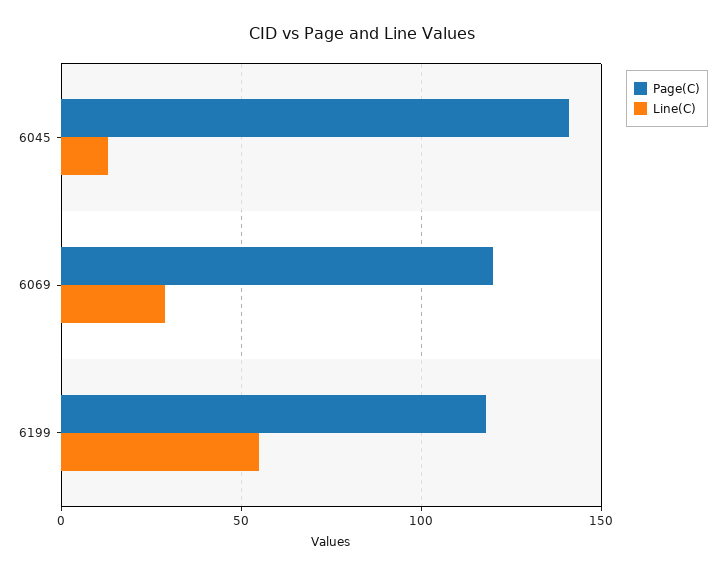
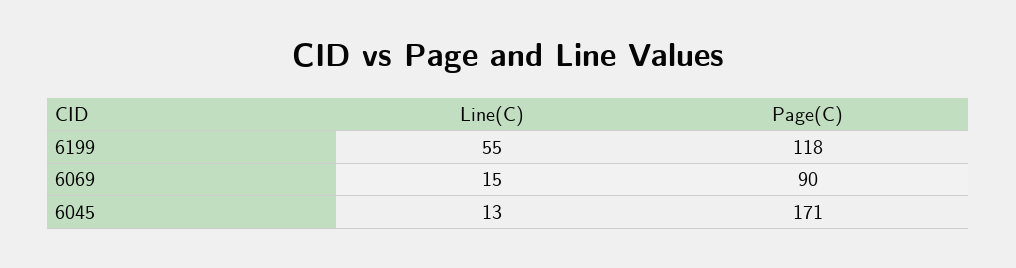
Page(C), 6045: 140 -> 171
Page(C), 6069: 120 -> 90
Line(C), 6069: 30 -> 15

